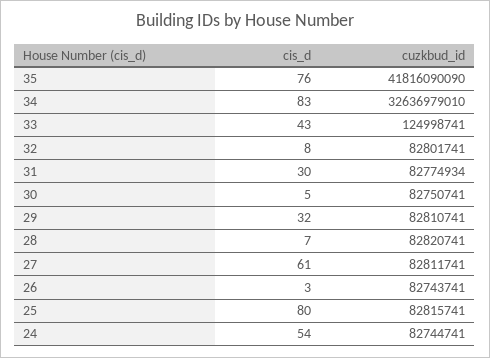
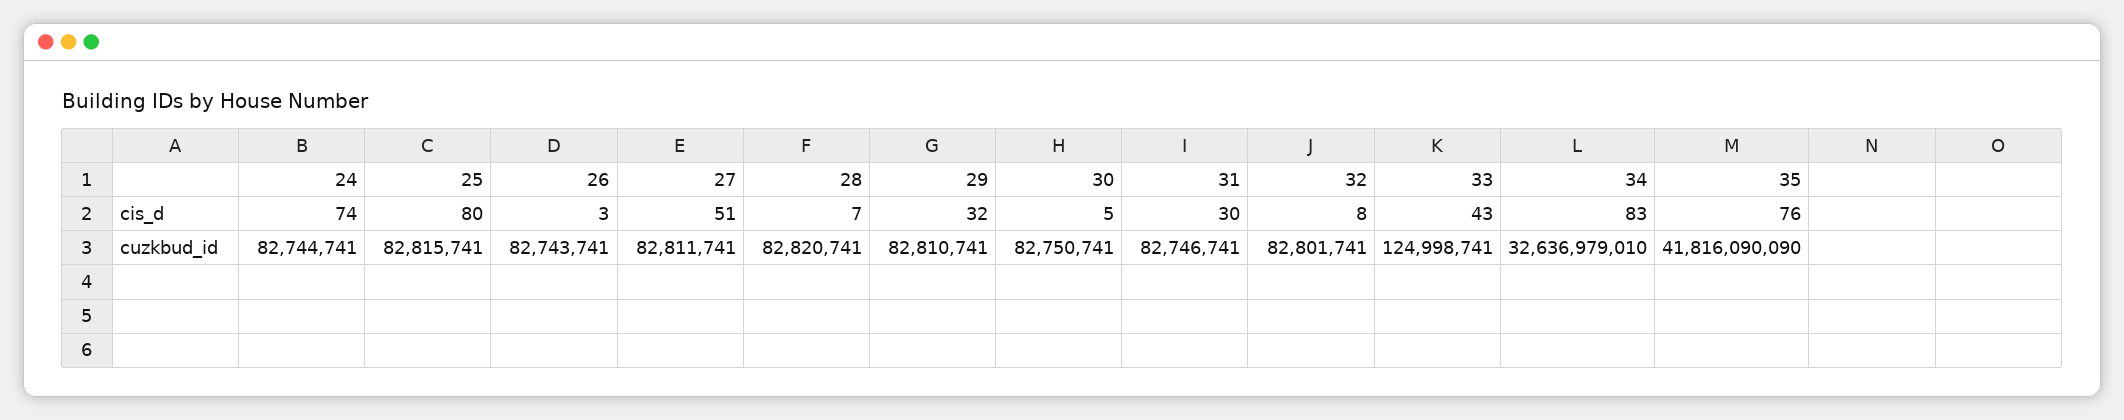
cuzkbud_id, 31: 82774934 -> 82746741
cis_d, 27: 61 -> 51
cis_d, 24: 54 -> 74

